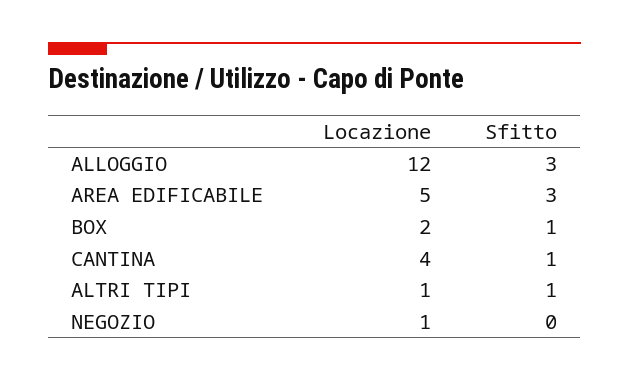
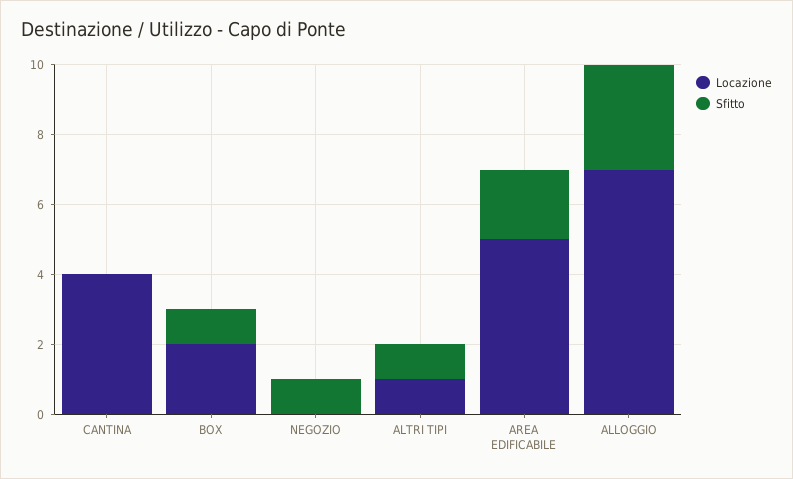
Locazione, ALLOGGIO: 12 -> 7
Sfitto, AREA EDIFICABILE: 3 -> 2
Sfitto, CANTINA: 1 -> 0
Locazione, NEGOZIO: 1 -> 0
Sfitto, NEGOZIO: 0 -> 1

